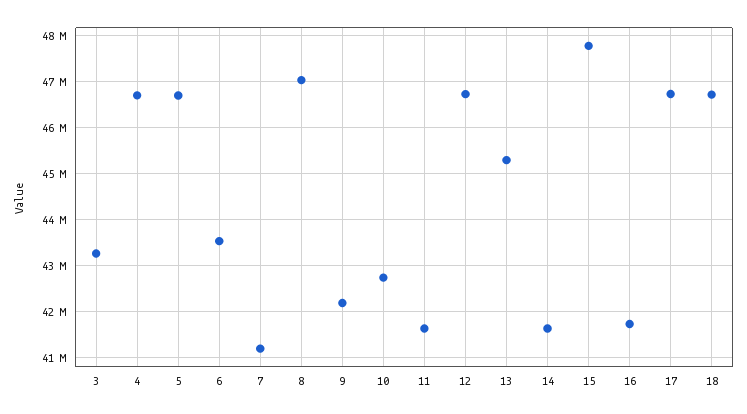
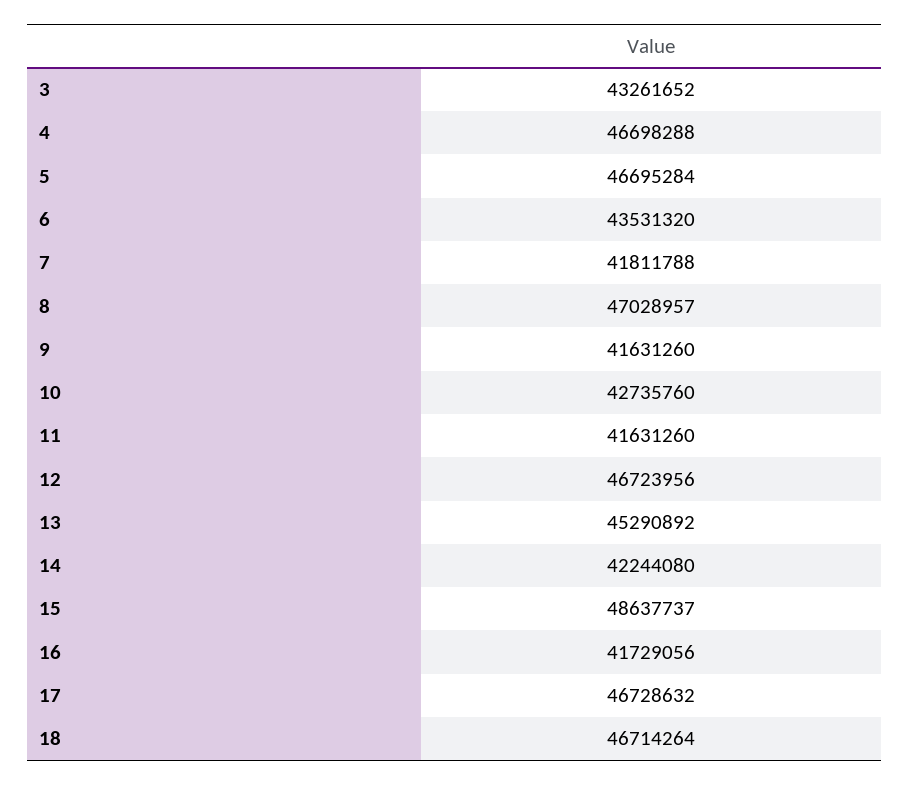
7: 41200000 -> 41811788
9: 42200000 -> 41631260
14: 41600000 -> 42244080
15: 47800000 -> 48637737

